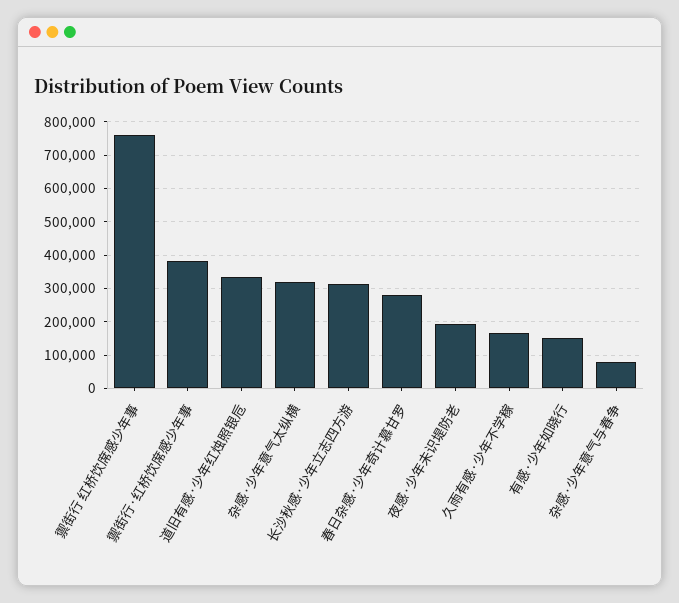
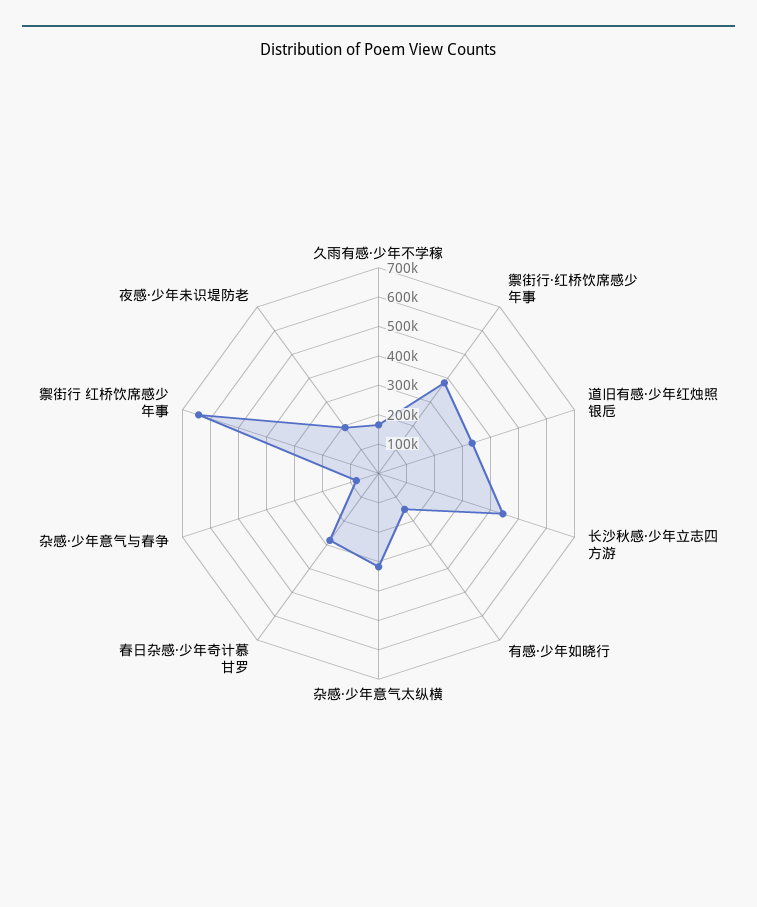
禦街行 红桥饮席感少年事: 760000 -> 650000
长沙秋感·少年立志四方游: 320000 -> 450000

